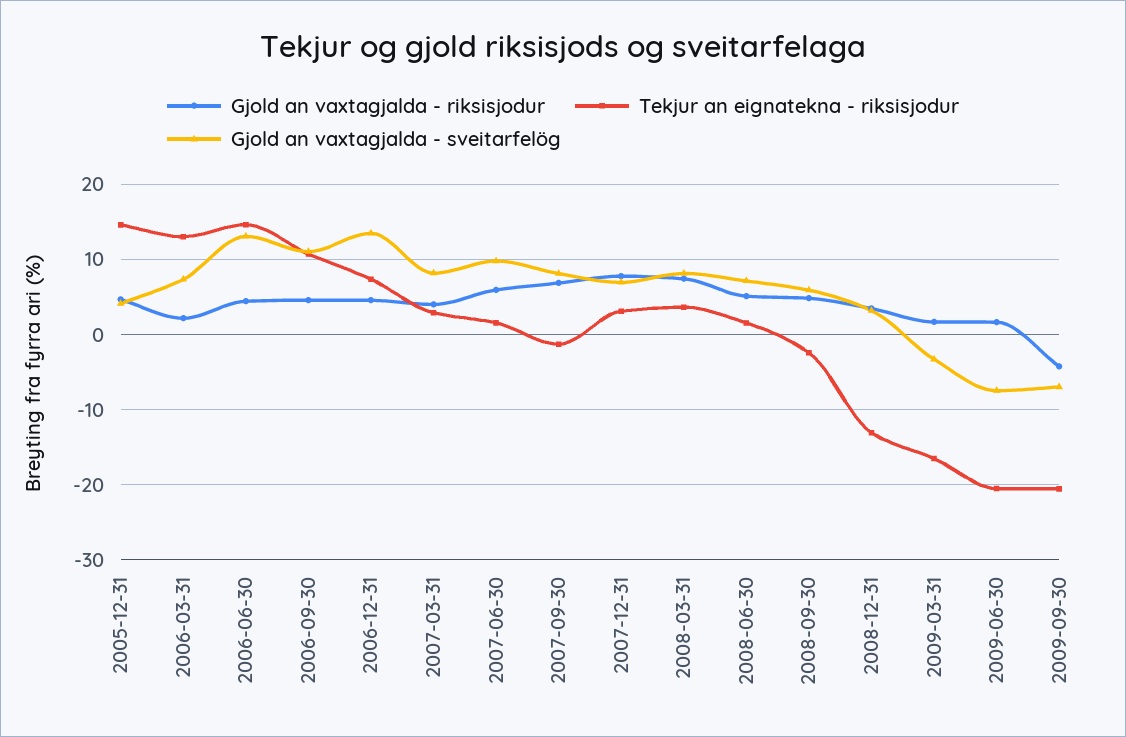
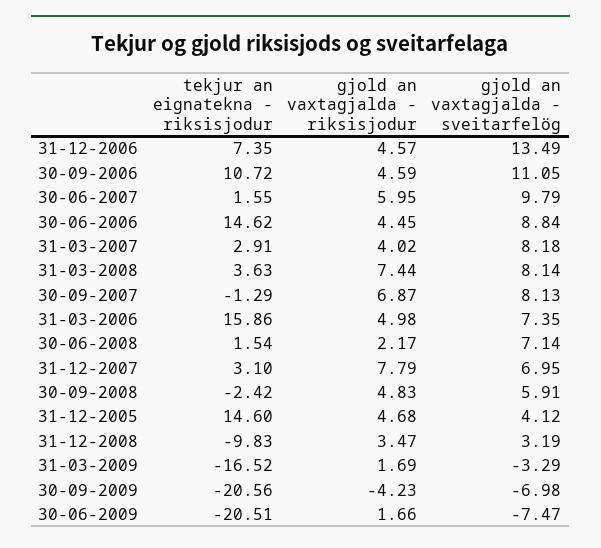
Gjold an vaxtagjalda - riksisjodur, 2006-03-31: 2 -> 4.98
Tekjur an eignatekna - riksisjodur, 2006-03-31: 13 -> 15.86
Gjold an vaxtagjalda - sveitarfelög, 2006-06-30: 13 -> 8.84
Gjold an vaxtagjalda - riksisjodur, 2008-06-30: 5 -> 2.17
Tekjur an eignatekna - riksisjodur, 2008-12-31: -13 -> -9.83

